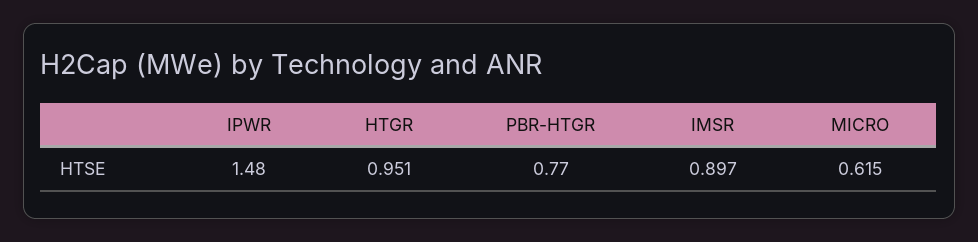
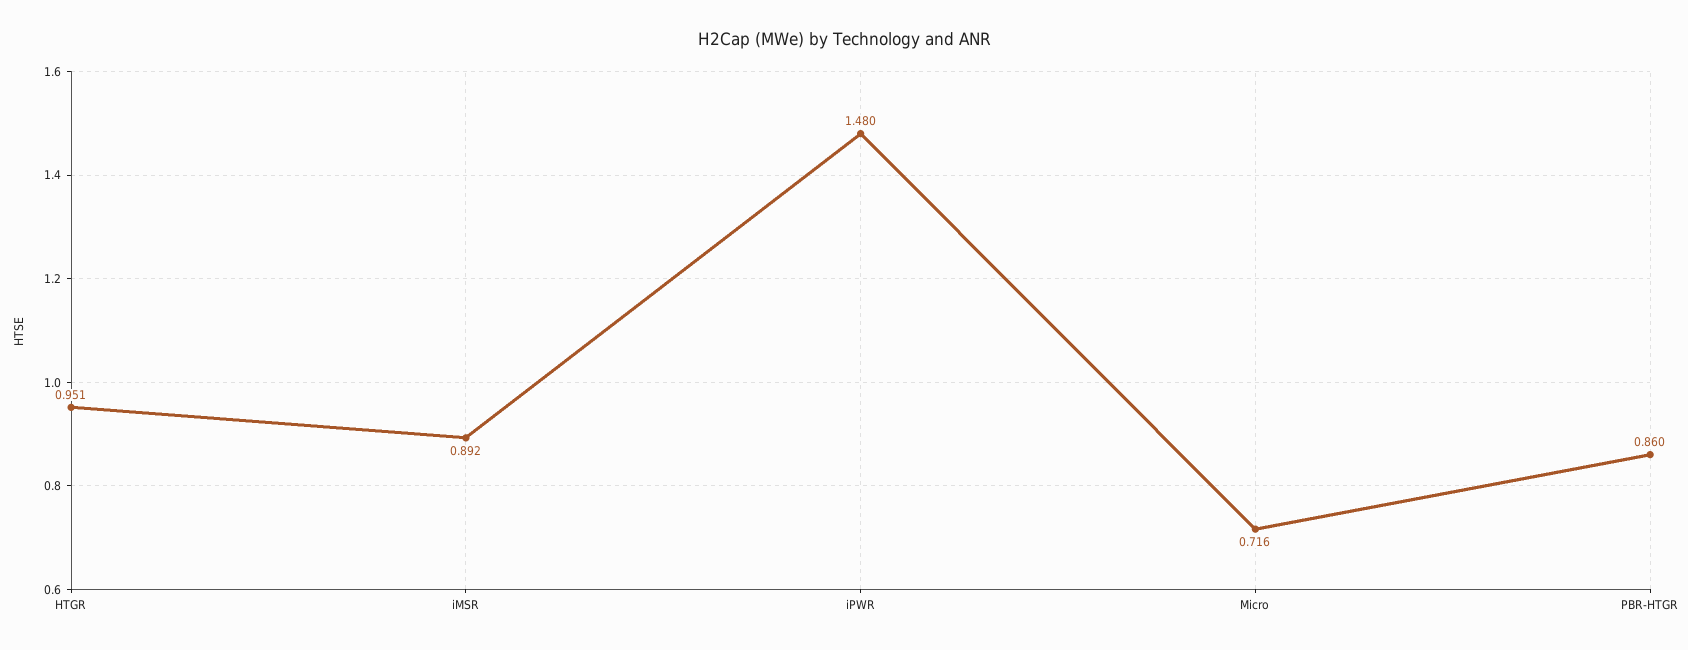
PBR-HTGR: 0.77 -> 0.86
IMSR: 0.897 -> 0.892
MICRO: 0.615 -> 0.716

